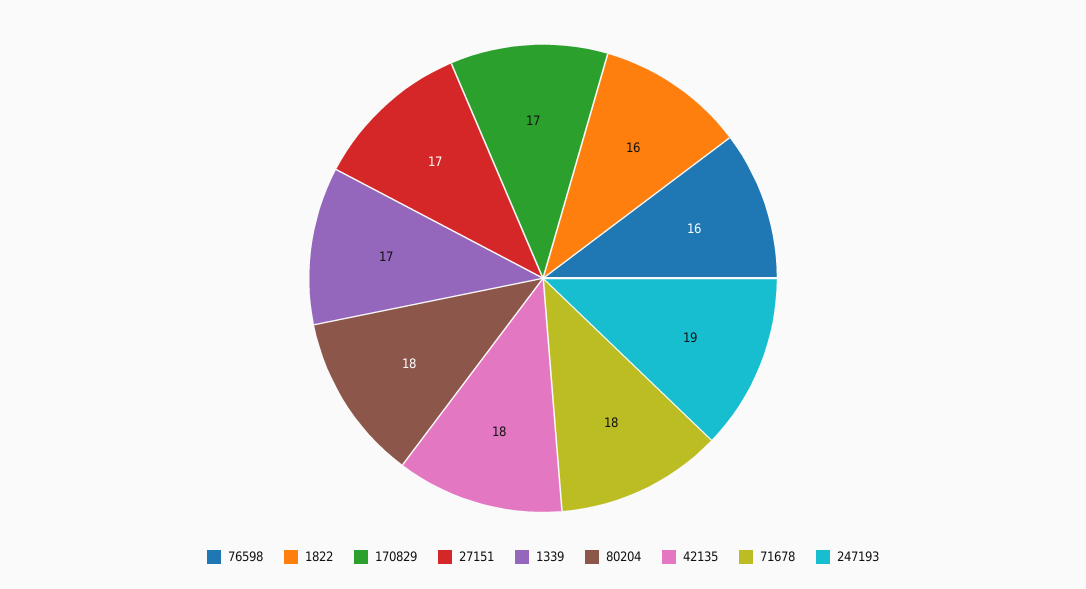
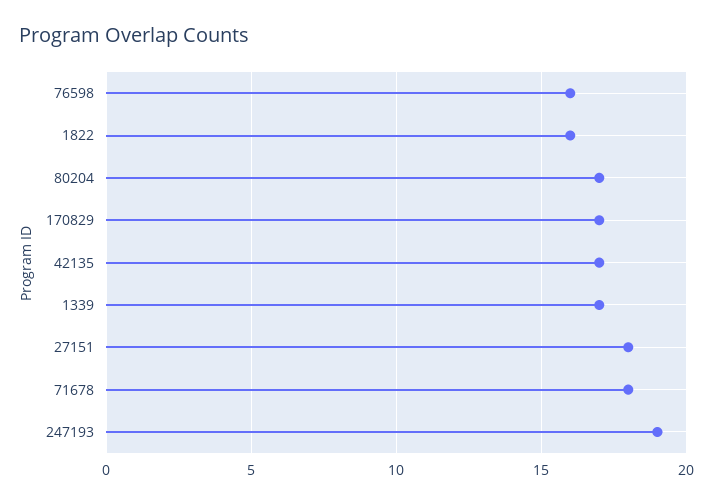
27151: 17 -> 18
80204: 18 -> 17
42135: 18 -> 17

